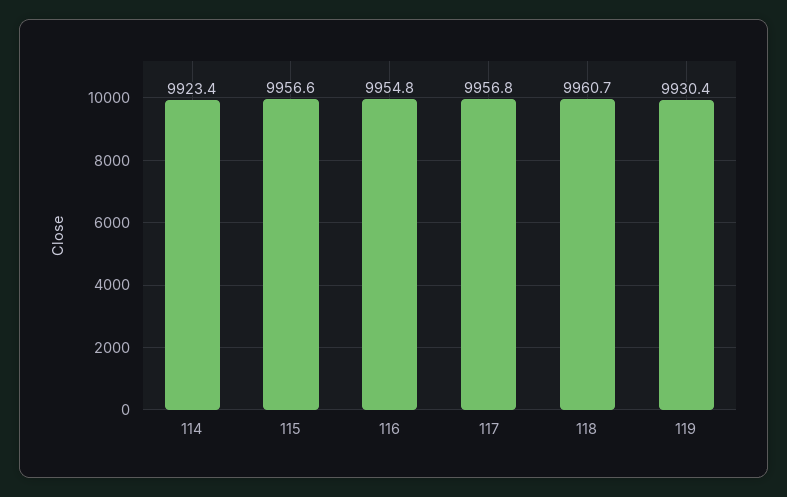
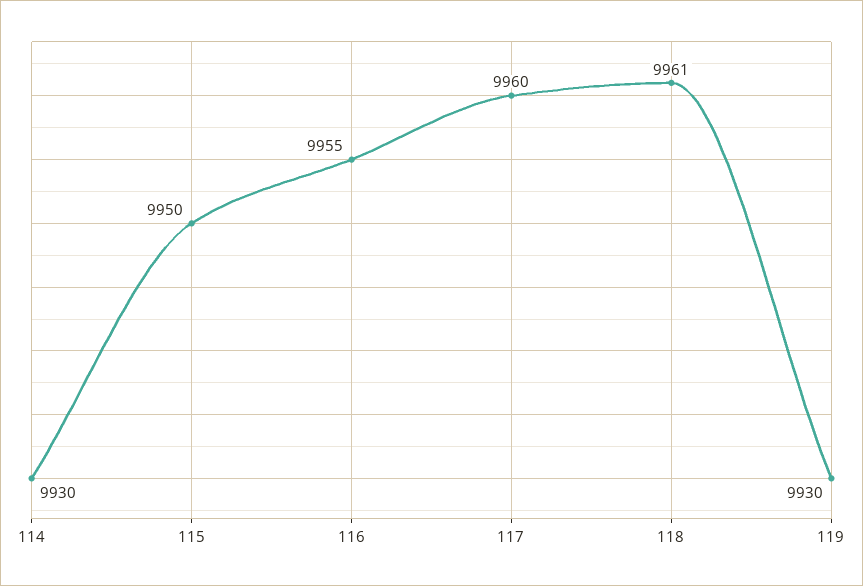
114: 9923.4 -> 9930
115: 9956.6 -> 9950
117: 9956.8 -> 9960

